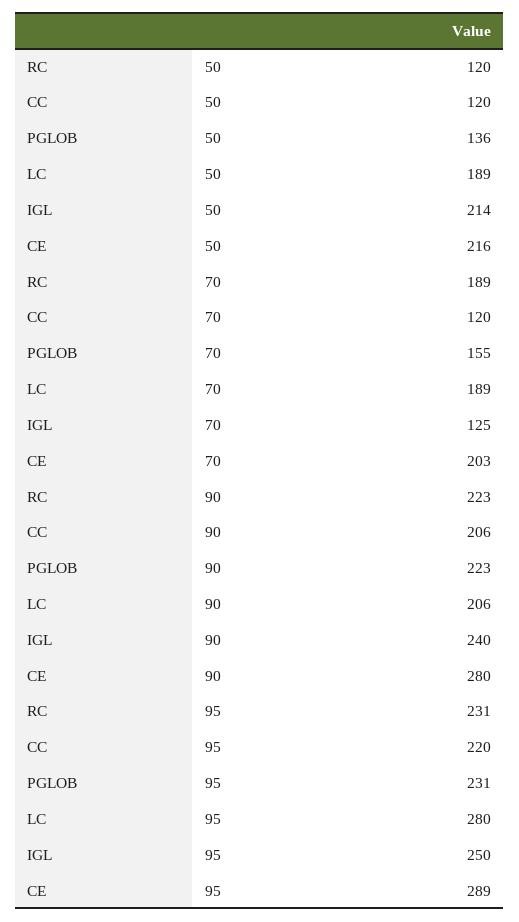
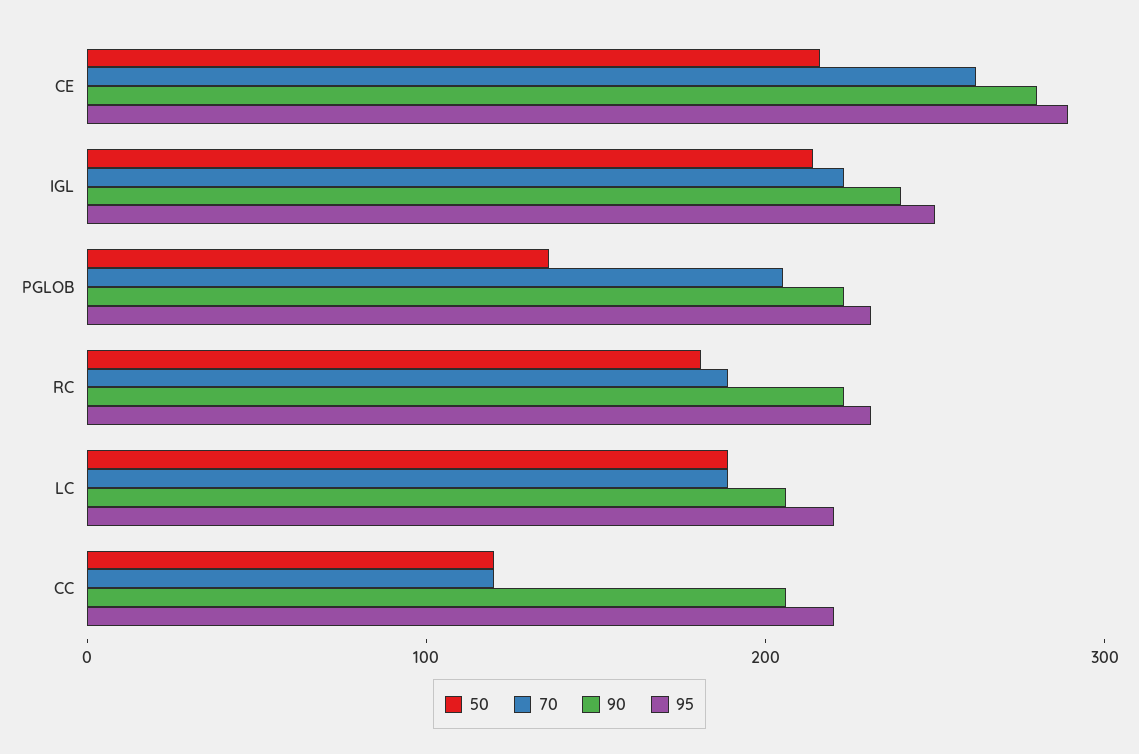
50, RC: 120 -> 180
70, PGLOB: 155 -> 200
70, IGL: 125 -> 220
70, CE: 203 -> 260
95, LC: 280 -> 220

